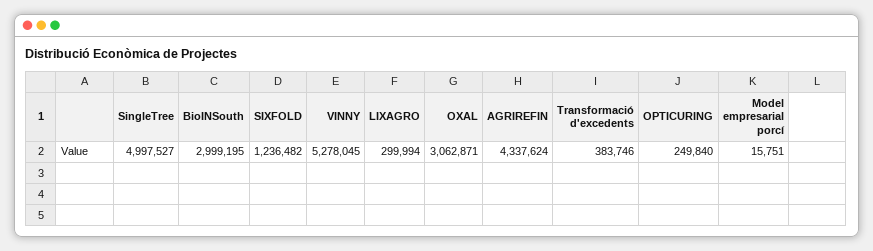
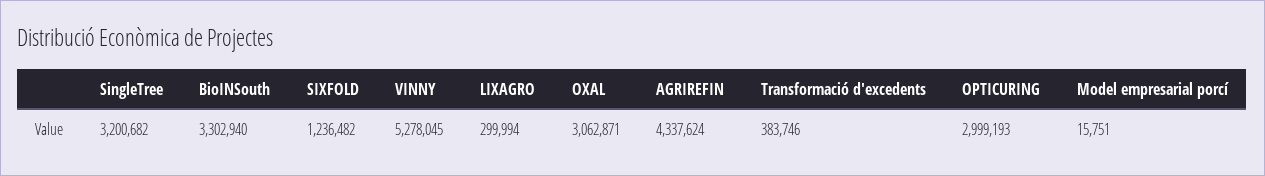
SingleTree: 4997527 -> 3200682
BioINSouth: 2999195 -> 3302940
OPTICURING: 249840 -> 2999193

